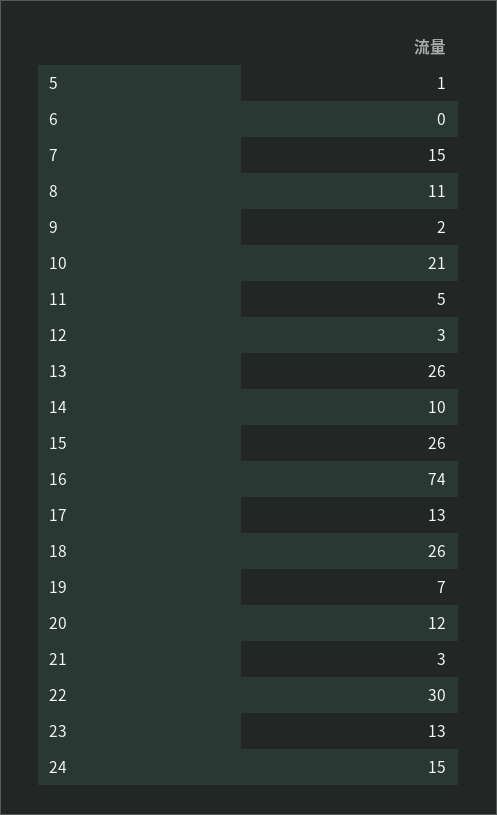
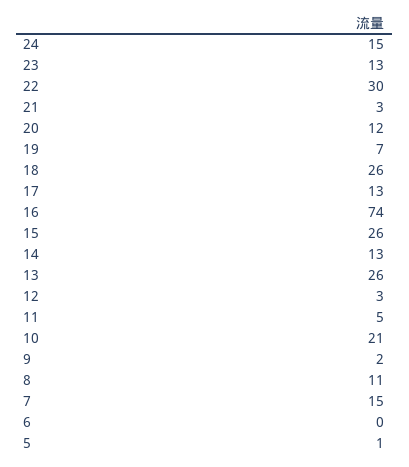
14: 10 -> 13

